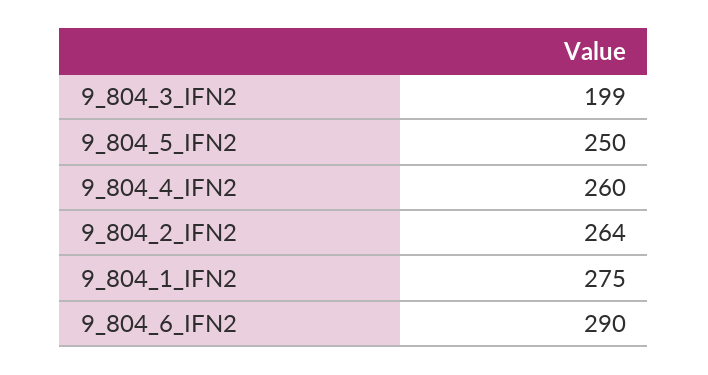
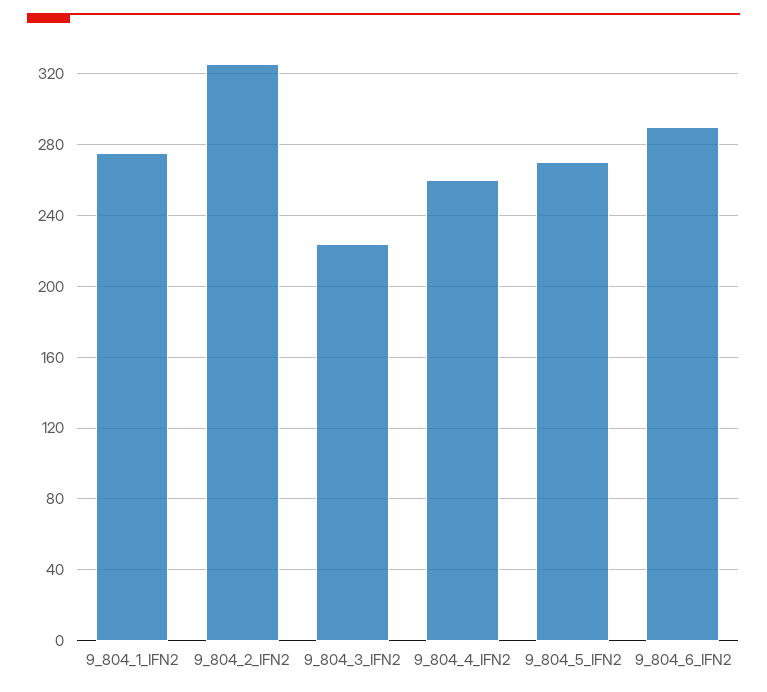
9_804_3_IFN2: 199 -> 225
9_804_5_IFN2: 250 -> 270
9_804_2_IFN2: 264 -> 325

